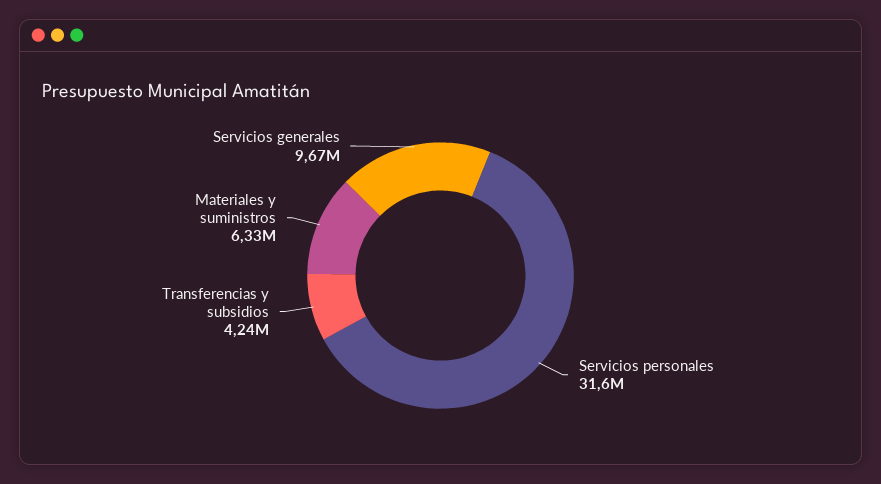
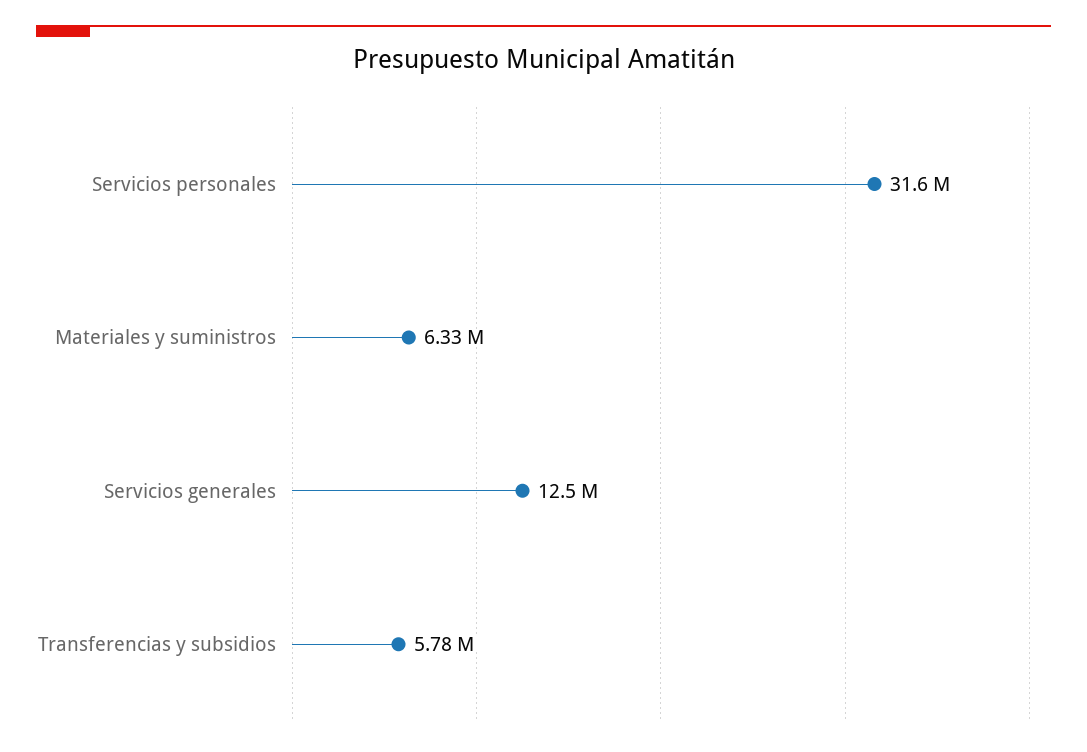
Transferencias y subsidios: 4240000 -> 5780000
Servicios generales: 9670000 -> 12500000

